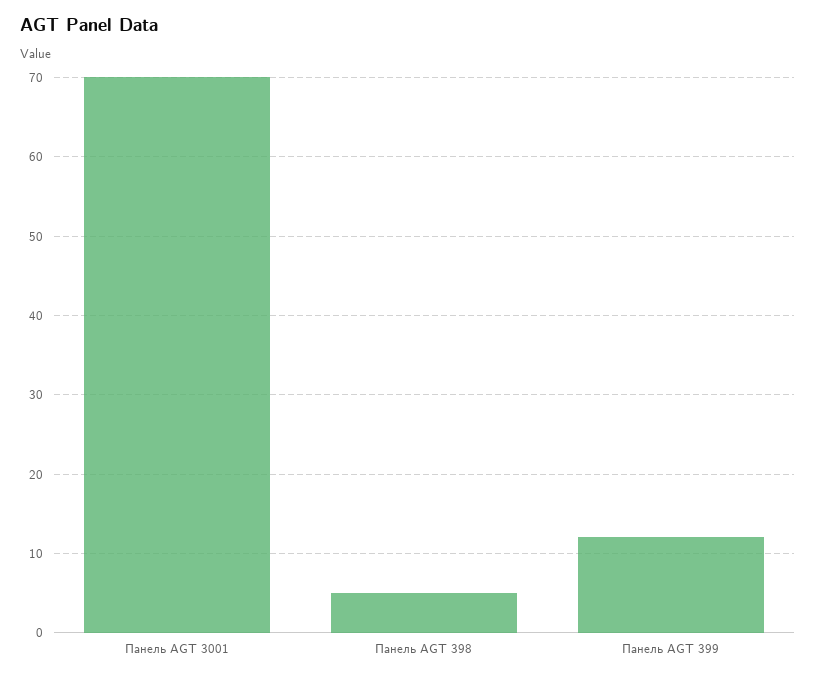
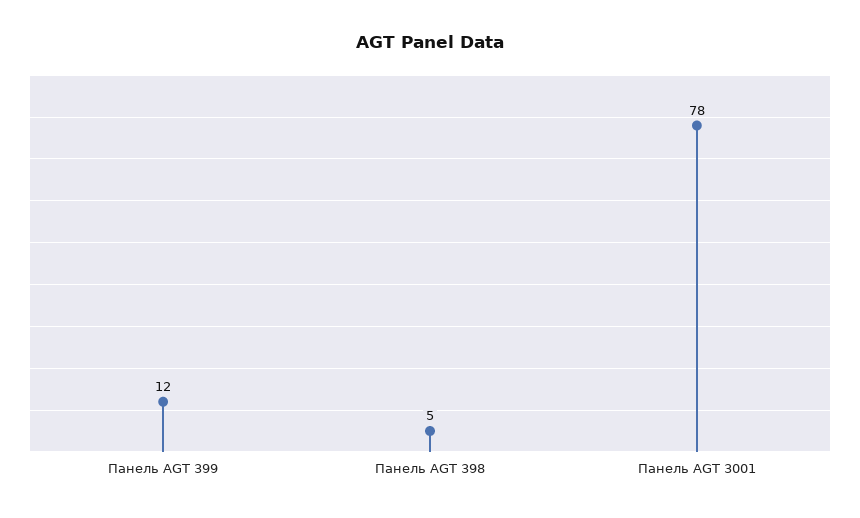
Панель AGT 3001: 70 -> 78

